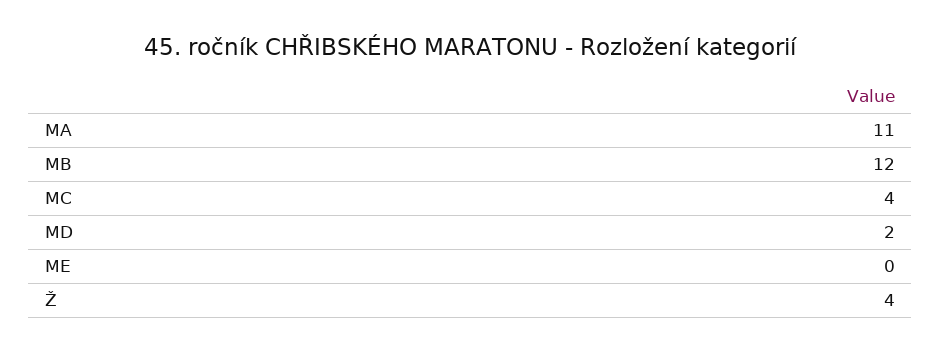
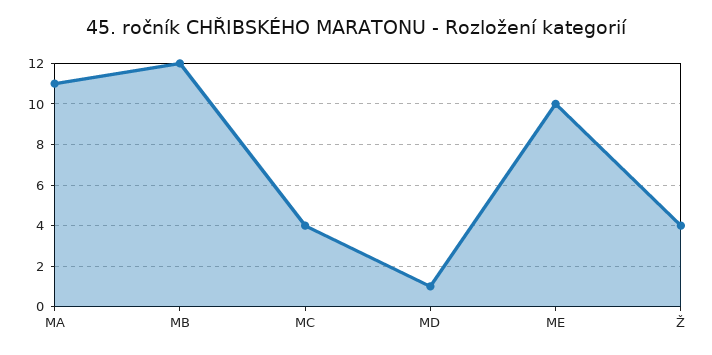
MD: 2 -> 1
ME: 0 -> 10

